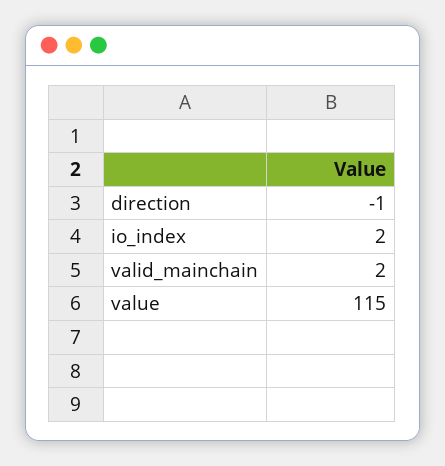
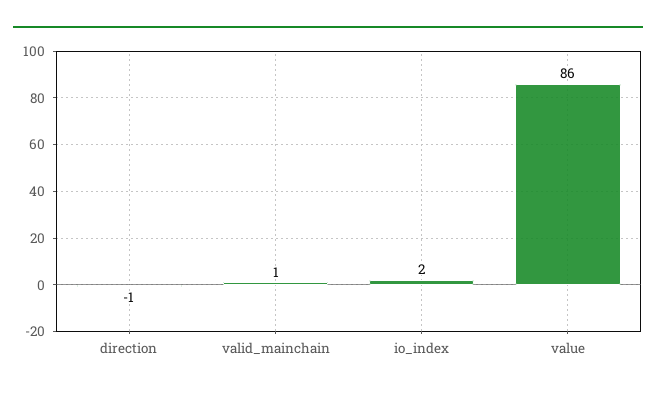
valid_mainchain: 2 -> 1
value: 115 -> 86

